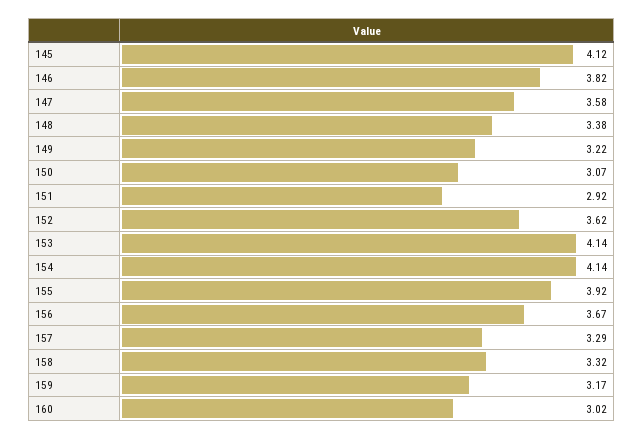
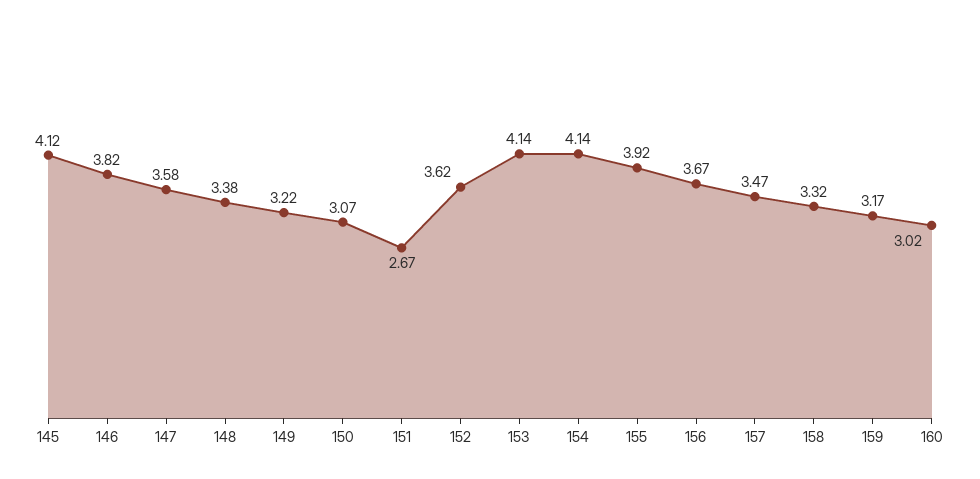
151: 2.92 -> 2.67
157: 3.29 -> 3.47

